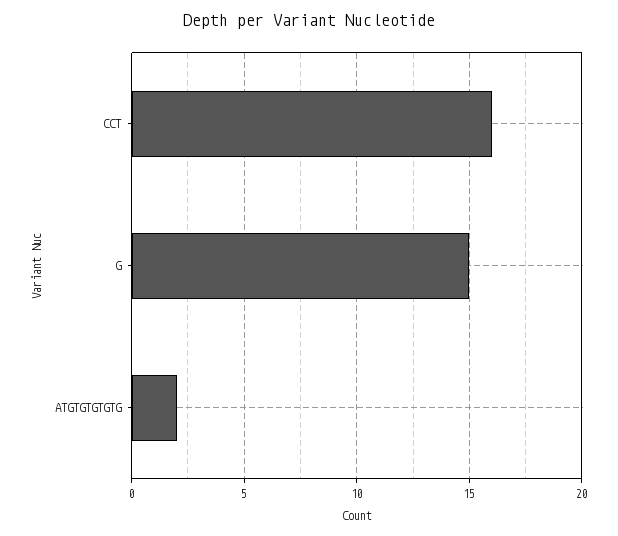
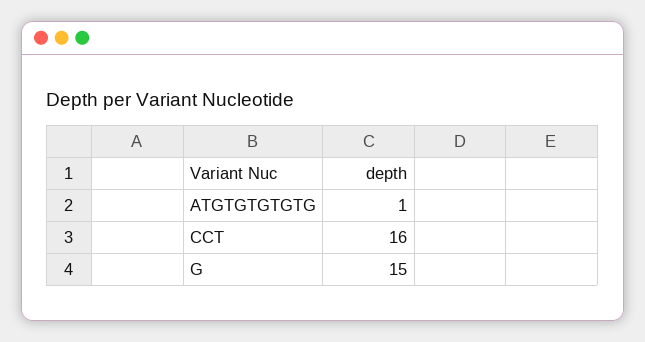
ATGTGTGTGTG: 2 -> 1

